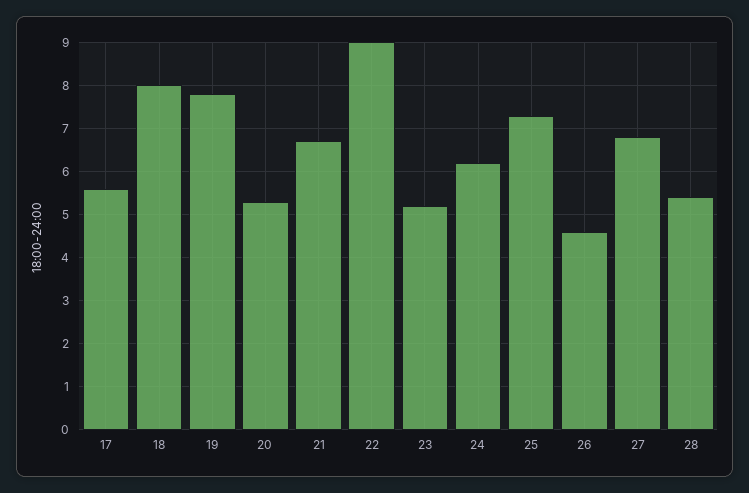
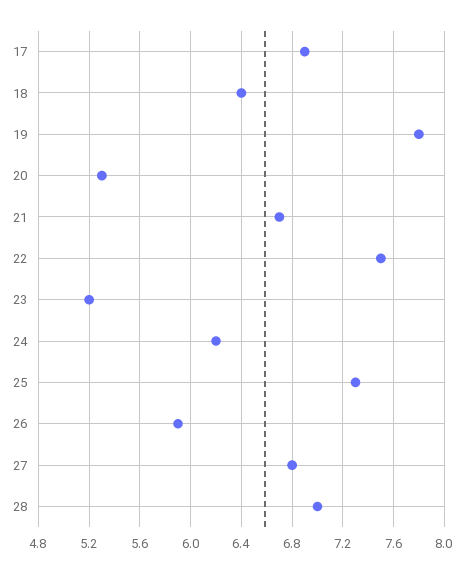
17: 5.5 -> 6.9
18: 8 -> 6.4
22: 9 -> 7.5
26: 4.5 -> 5.9
28: 5.5 -> 7

